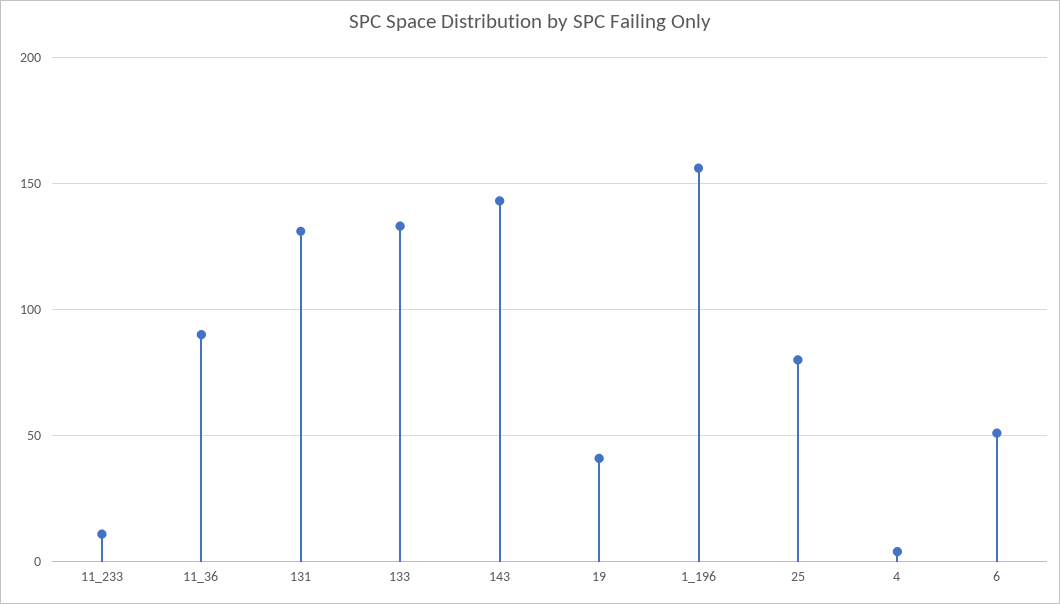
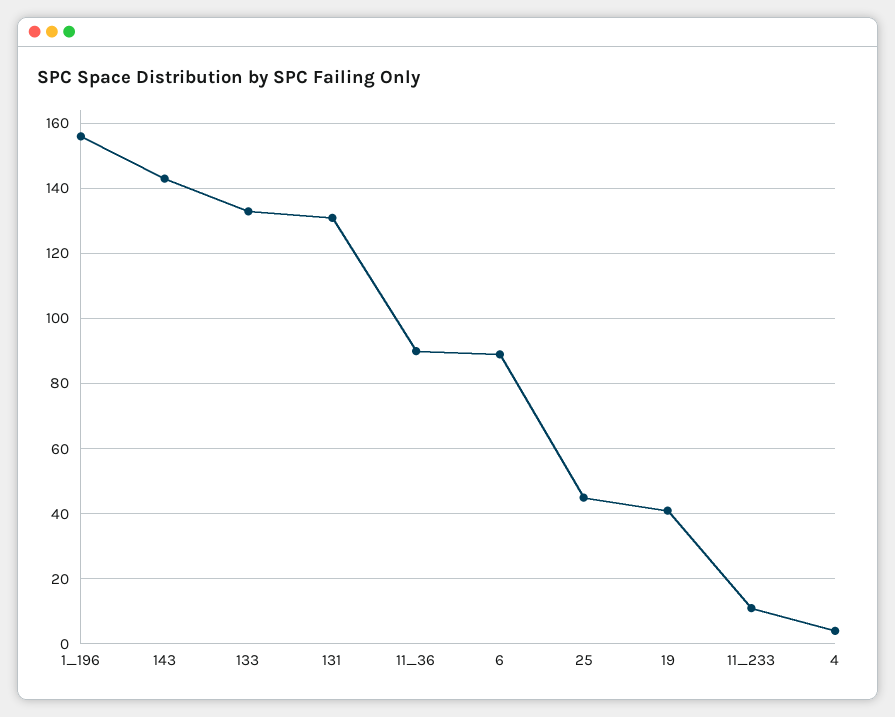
25: 80 -> 45
6: 50 -> 90

